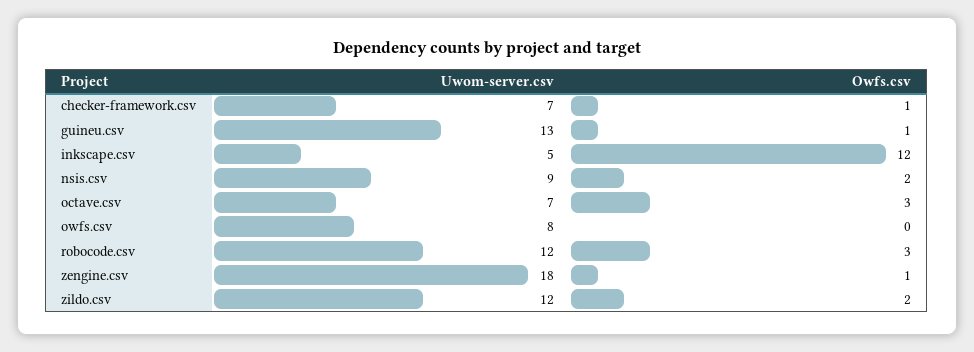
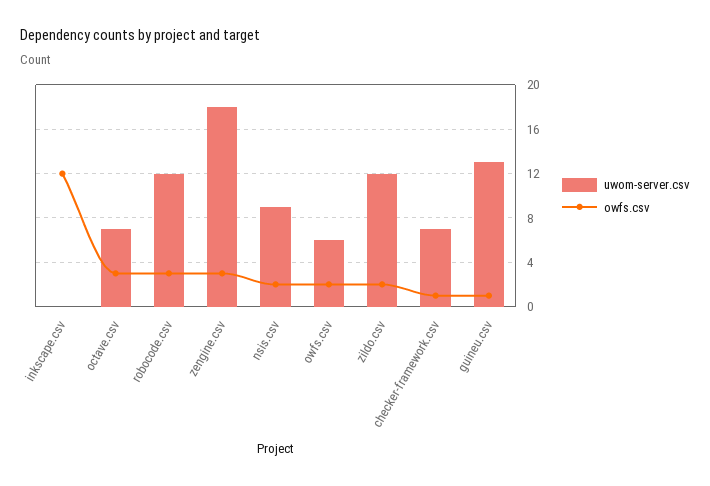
Uwom-server.csv, inkscape.csv: 5 -> 0
Uwom-server.csv, owfs.csv: 8 -> 6
Owfs.csv, owfs.csv: 0 -> 2
Owfs.csv, zengine.csv: 1 -> 3

